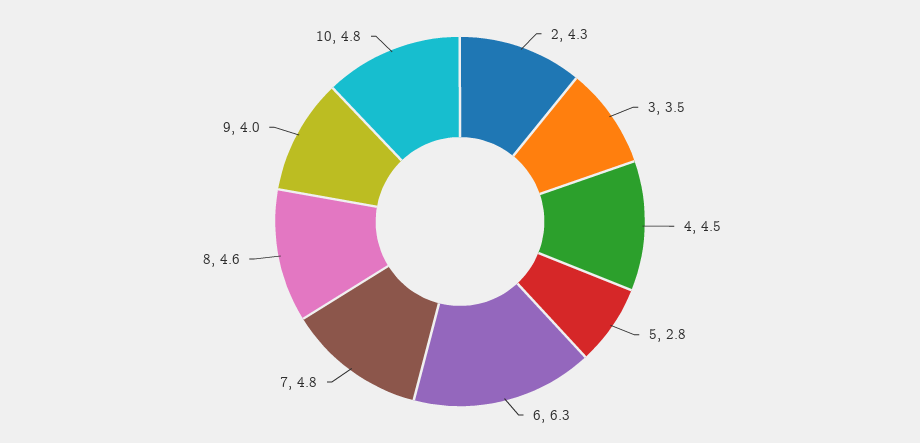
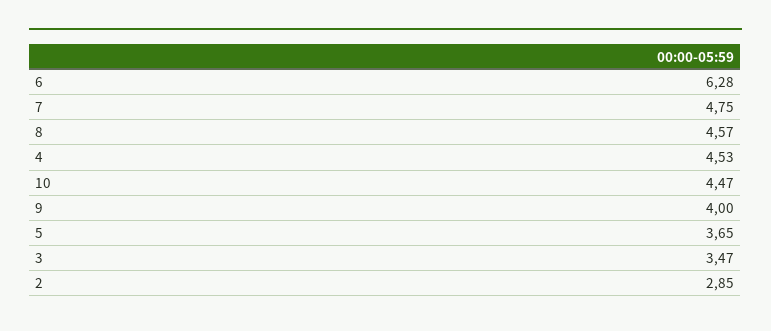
2: 4.3 -> 2.85
5: 2.8 -> 3.65
10: 4.8 -> 4.47

